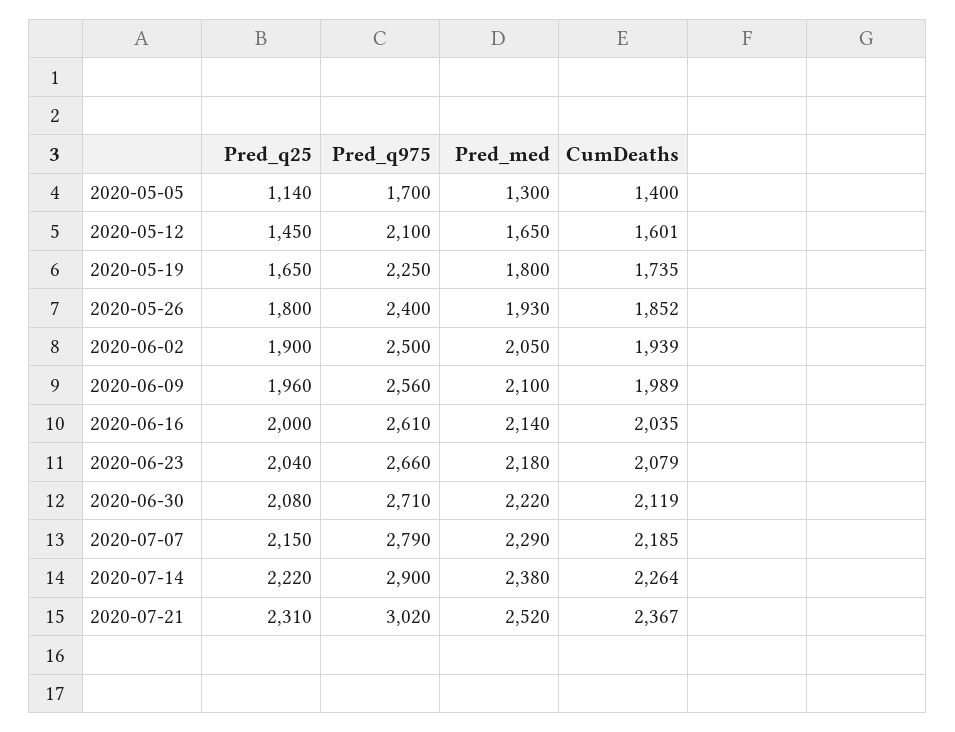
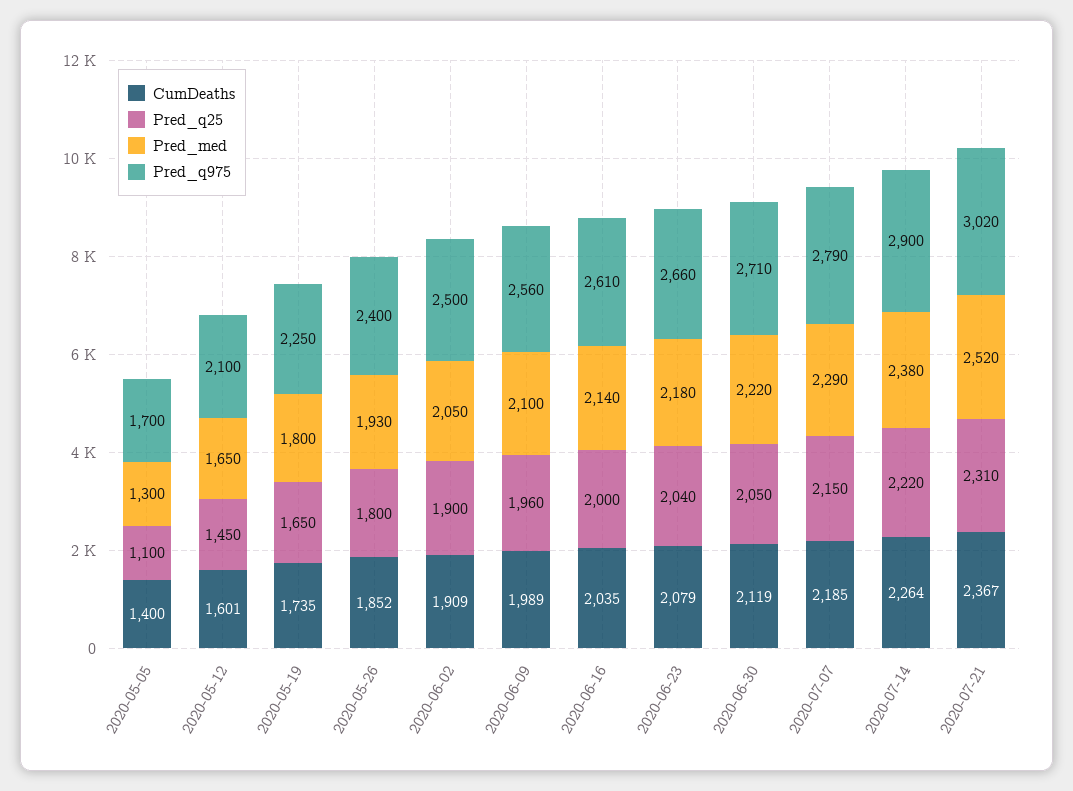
Pred_q25, 2020-05-05: 1140 -> 1100
CumDeaths, 2020-06-02: 1939 -> 1909
Pred_q25, 2020-06-30: 2080 -> 2050

